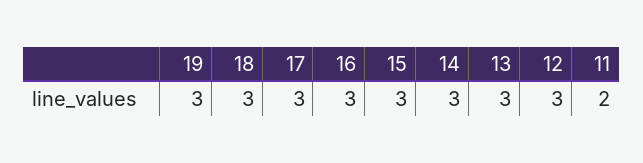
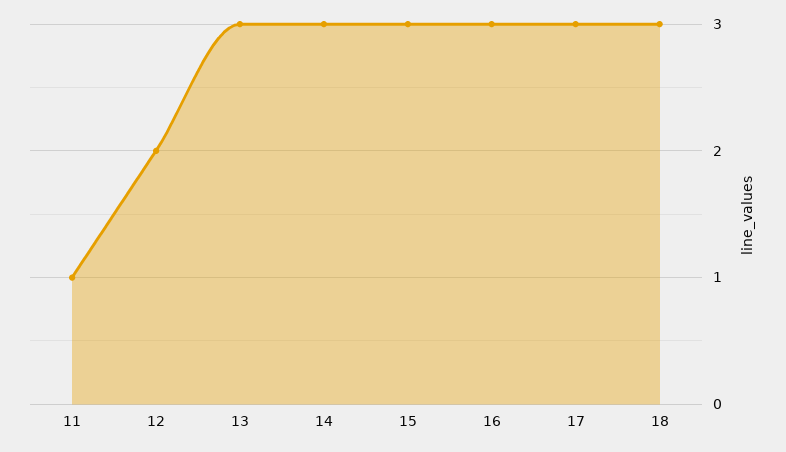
19: 3 -> none
12: 3 -> 2
11: 2 -> 1

